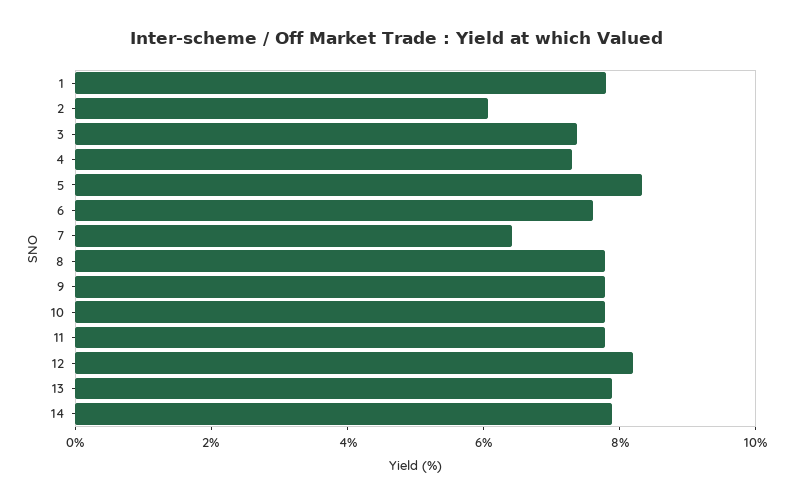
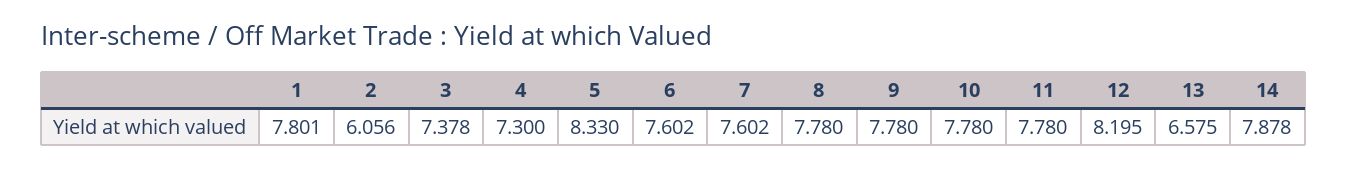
7: 6.5 -> 7.602
13: 8 -> 6.575

